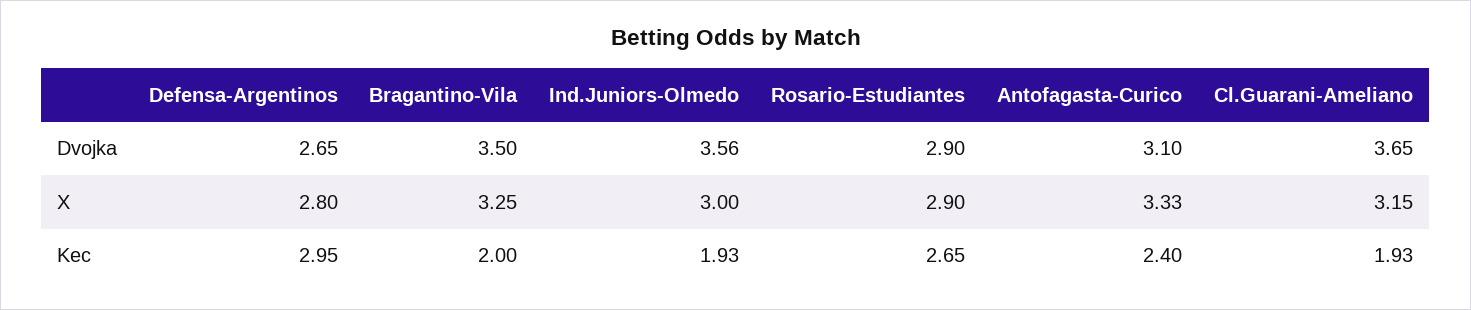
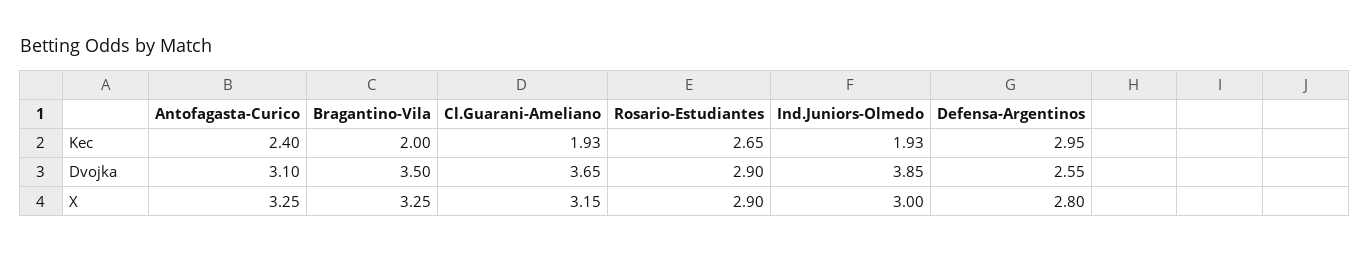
Defensa-Argentinos, Dvojka: 2.65 -> 2.55
Ind.Juniors-Olmedo, Dvojka: 3.56 -> 3.85
Antofagasta-Curico, X: 3.33 -> 3.25

